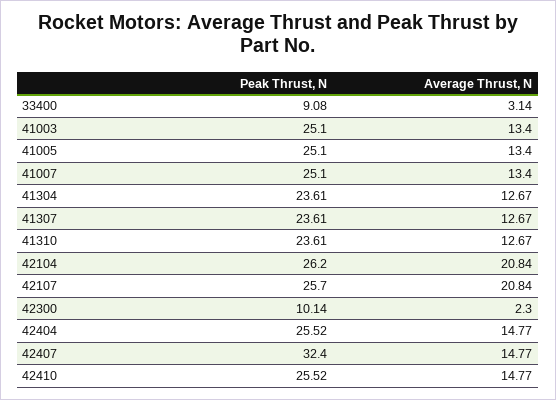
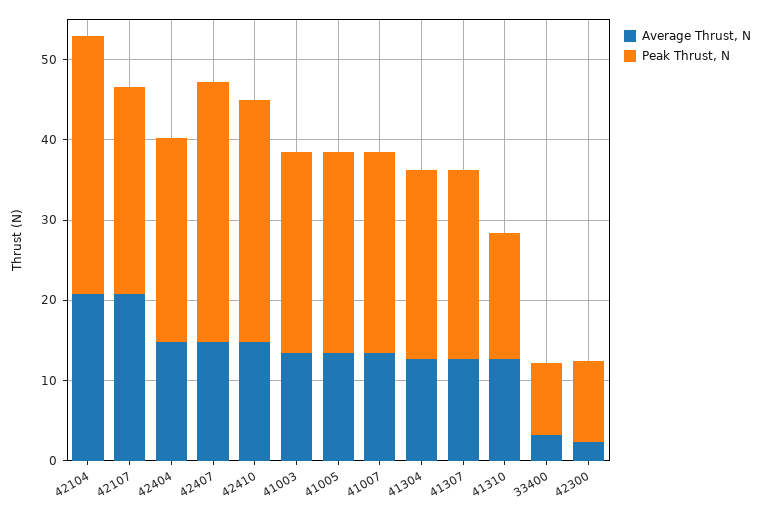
Peak Thrust, N, 41310: 23.61 -> 16
Peak Thrust, N, 42104: 26.2 -> 32
Peak Thrust, N, 42410: 25.52 -> 30

